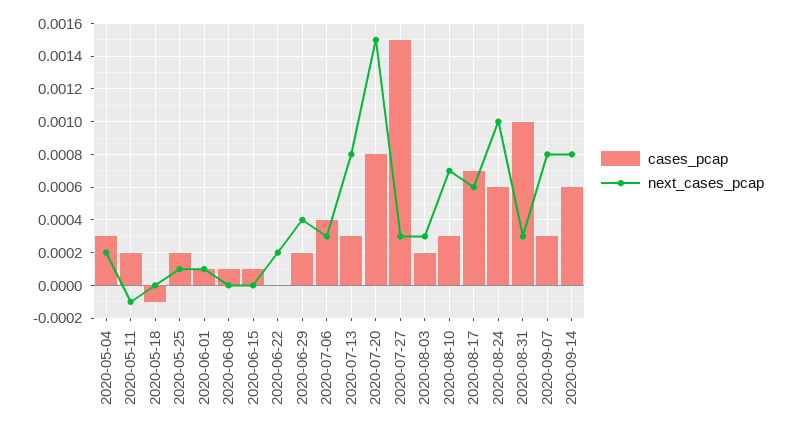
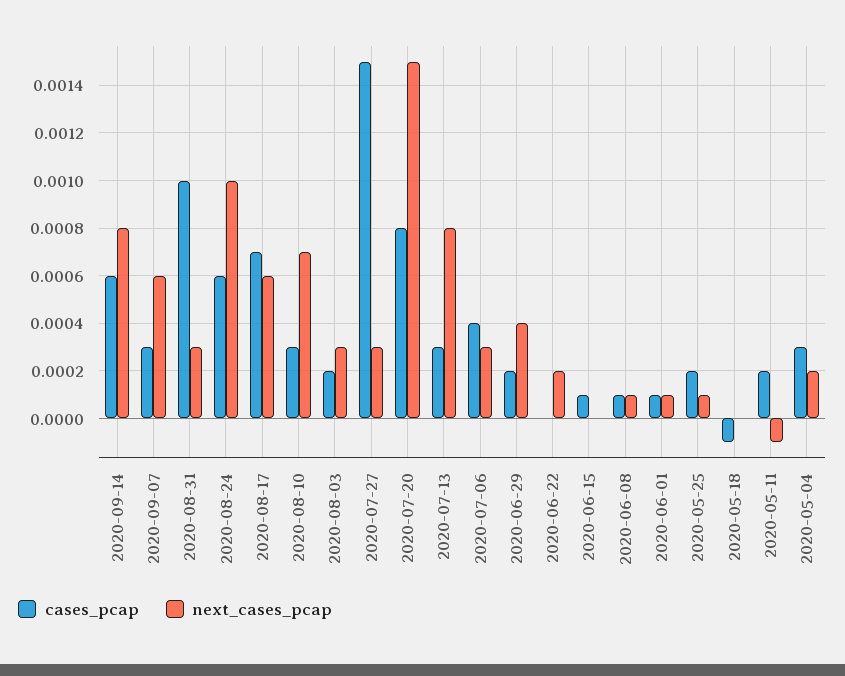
next_cases_pcap, 2020-06-08: 0 -> 0.0001
next_cases_pcap, 2020-09-07: 0.0008 -> 0.0006

